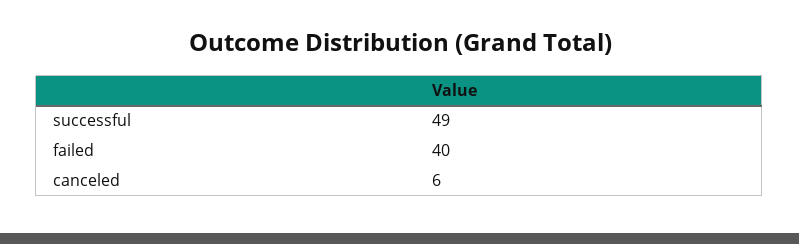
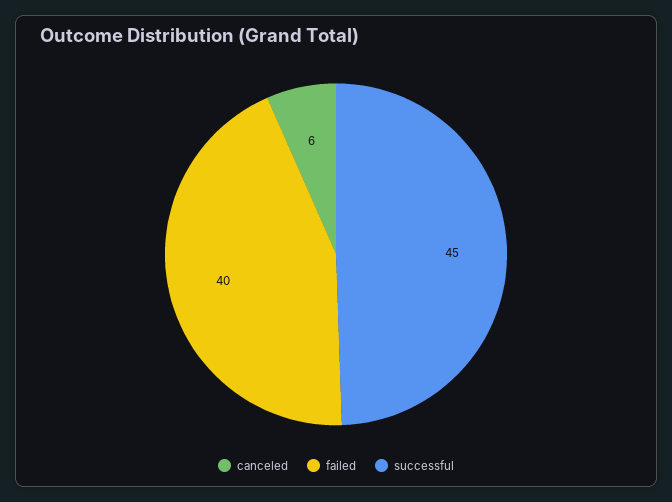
successful: 49 -> 45

